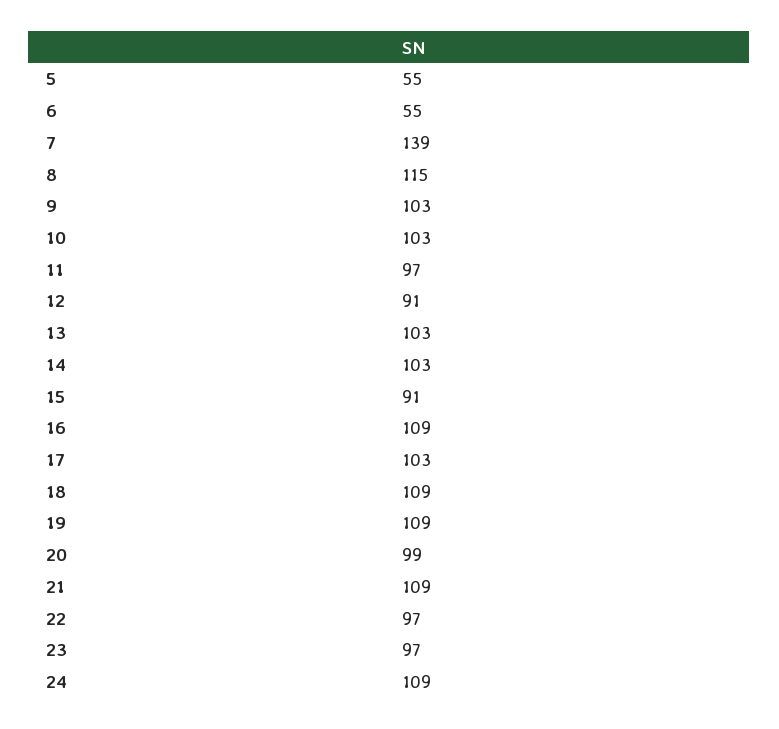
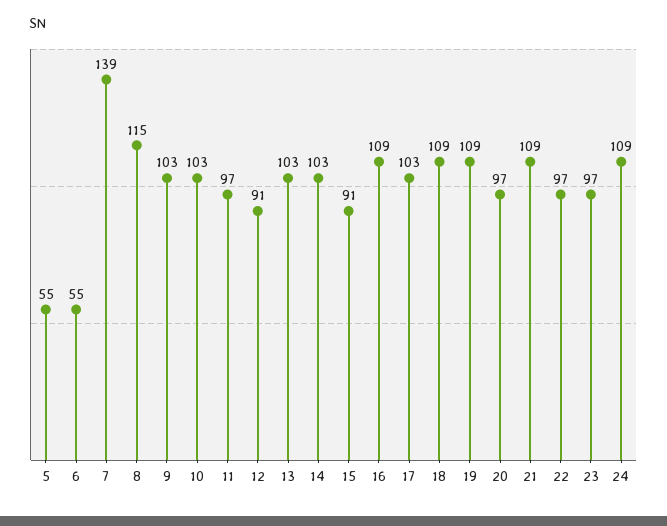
20: 99 -> 97

